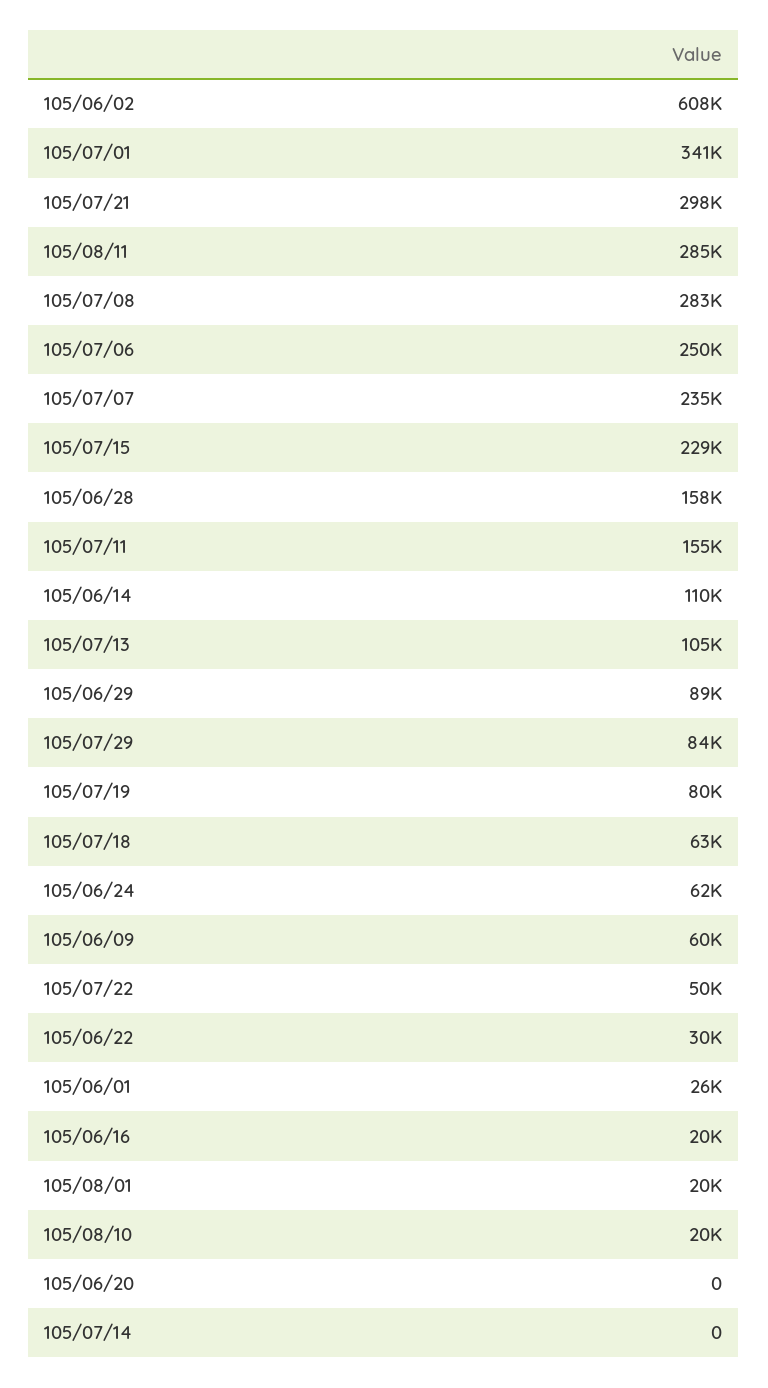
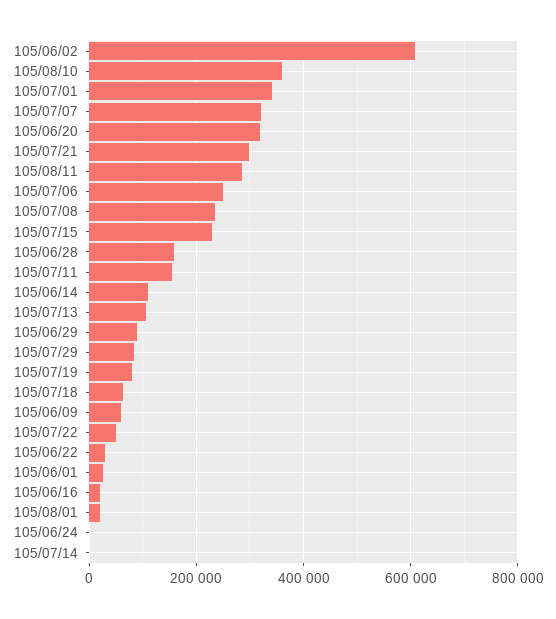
105/07/08: 283000 -> 240000
105/07/07: 235000 -> 320000
105/06/24: 62000 -> 0
105/08/10: 20000 -> 360000
105/06/20: 0 -> 320000

